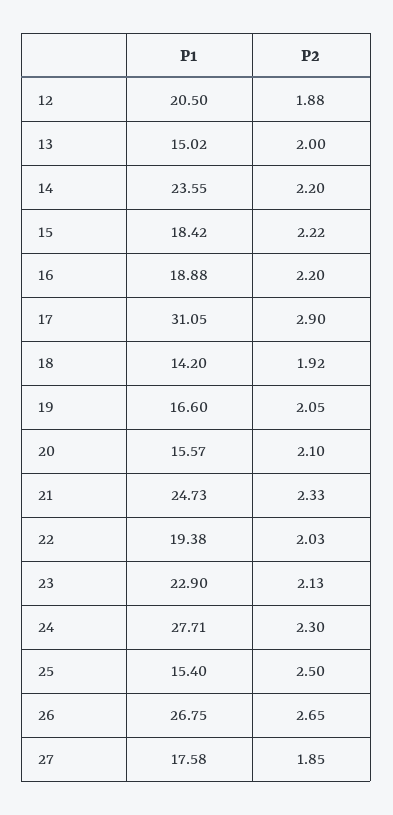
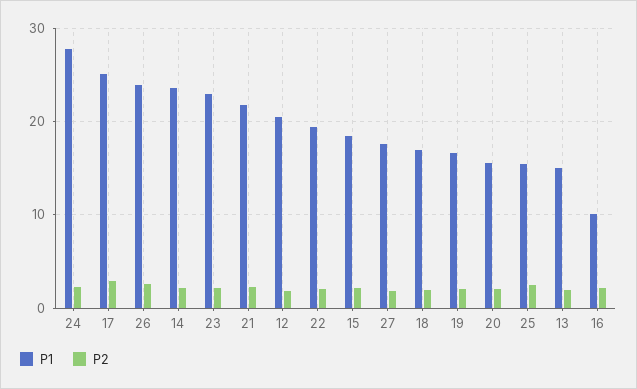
P1, 16: 18.88 -> 10
P1, 17: 31.05 -> 25
P1, 18: 14.2 -> 17
P1, 21: 24.73 -> 22
P1, 26: 26.75 -> 24

